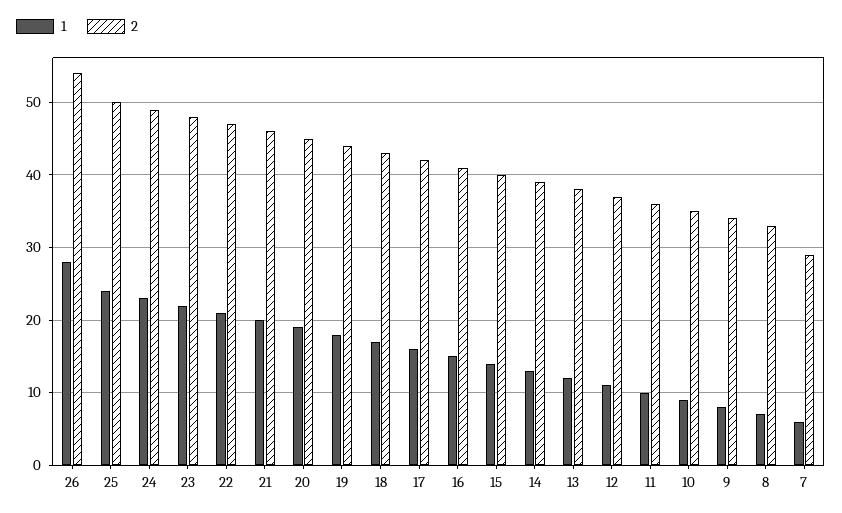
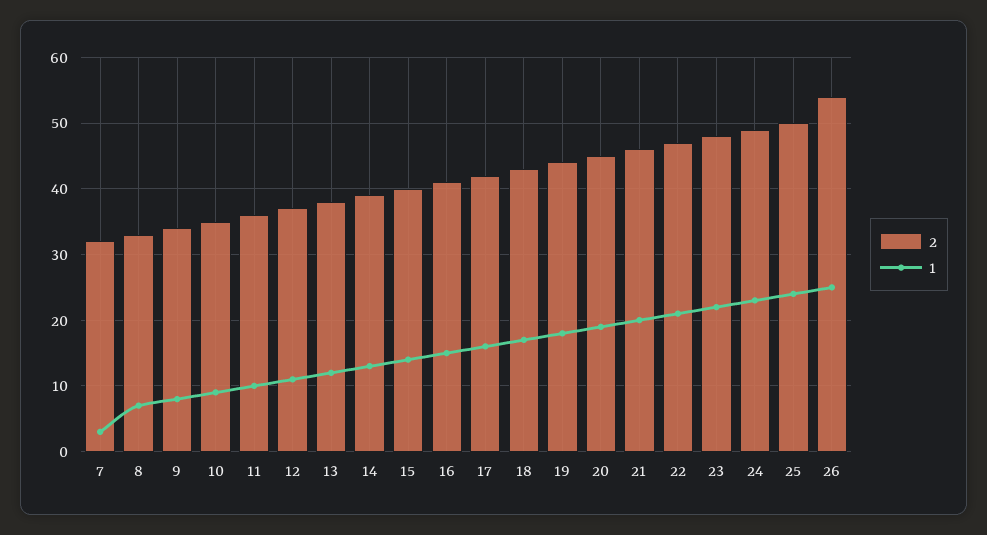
1, 26: 28 -> 25
1, 7: 6 -> 3
2, 7: 29 -> 32

